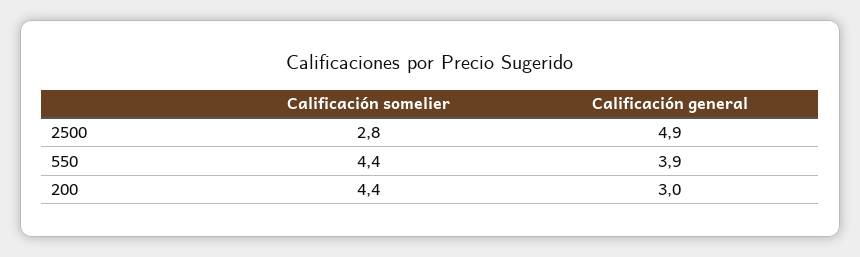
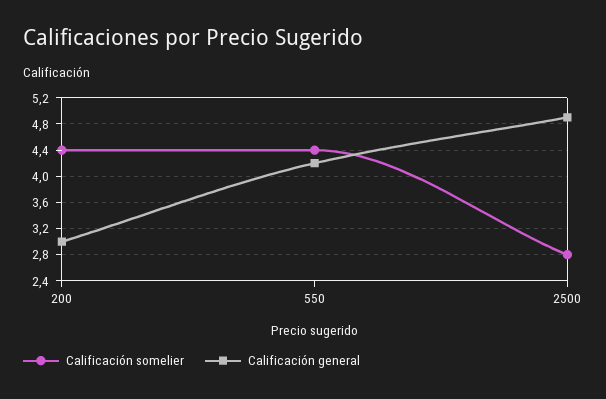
Calificación general, 550: 3.9 -> 4.2

